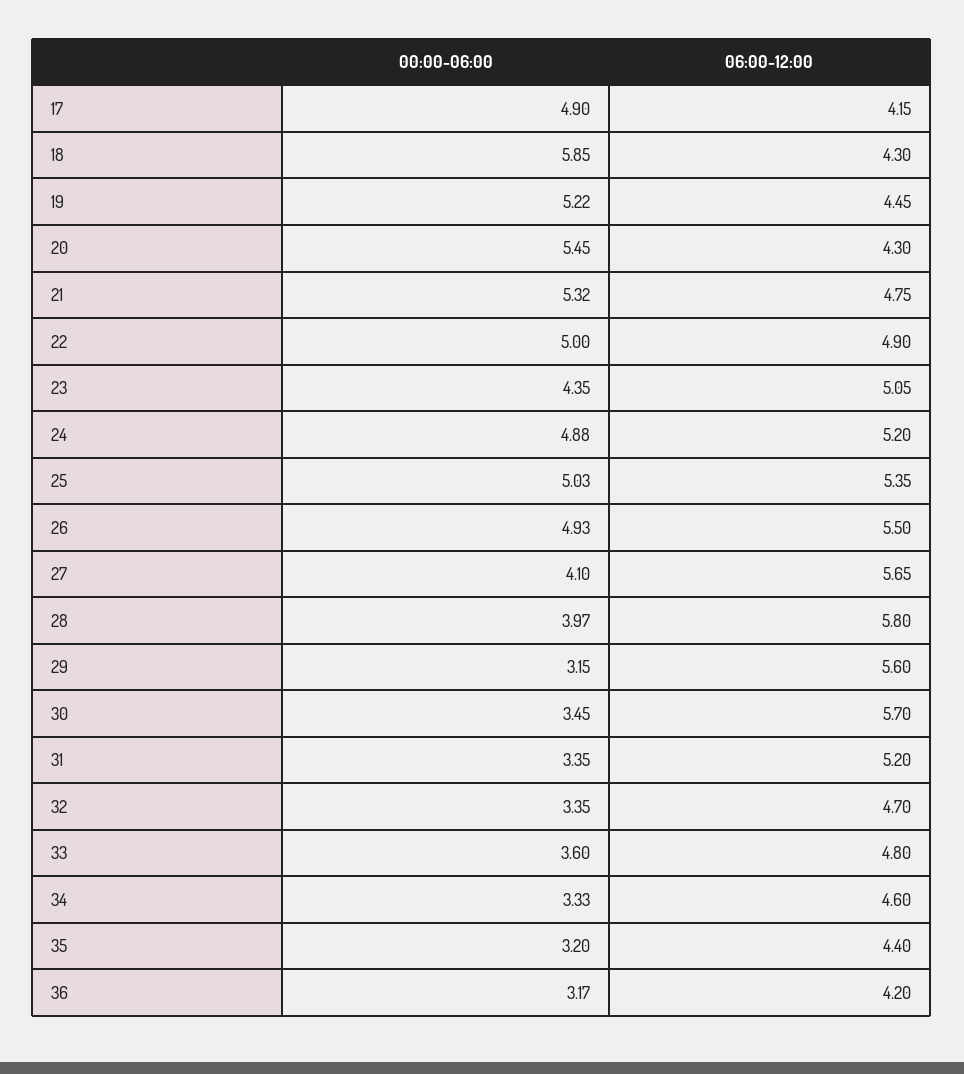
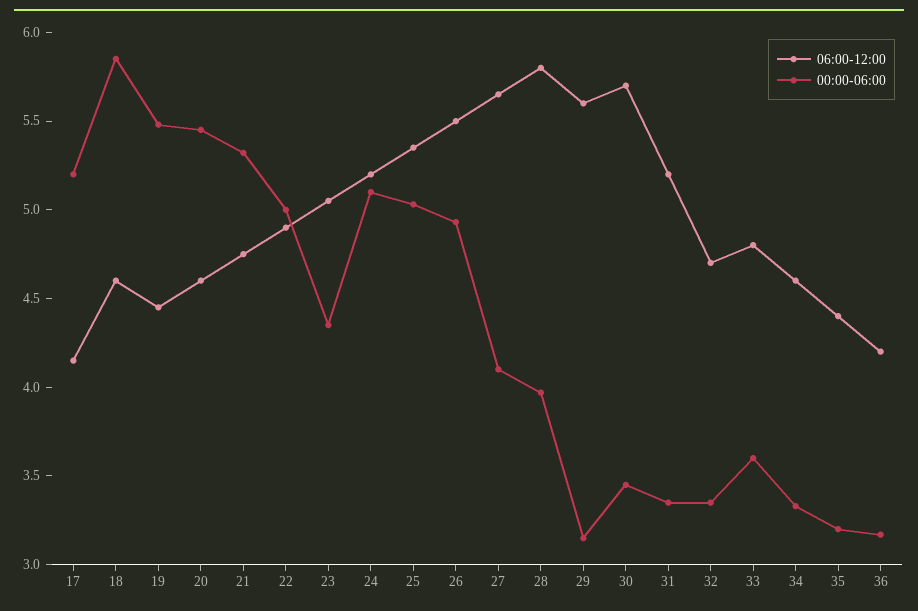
00:00-06:00, 17: 4.9 -> 5.2
06:00-12:00, 18: 4.3 -> 4.6
00:00-06:00, 19: 5.22 -> 5.5
06:00-12:00, 20: 4.3 -> 4.6
00:00-06:00, 24: 4.88 -> 5.1

